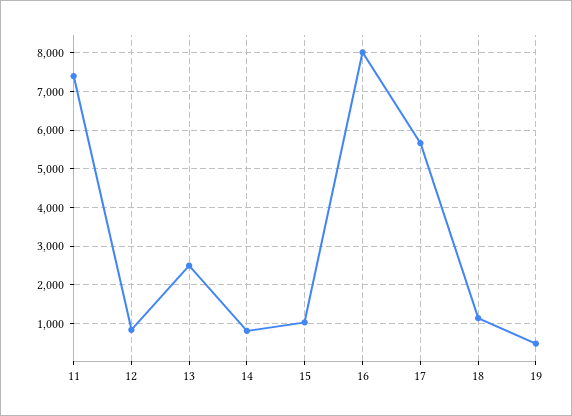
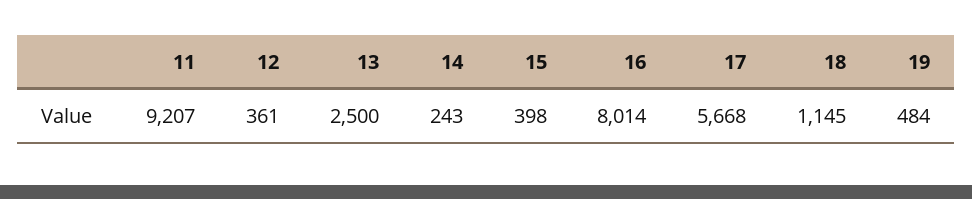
11: 7400 -> 9207
12: 800 -> 361
14: 800 -> 243
15: 1000 -> 398

